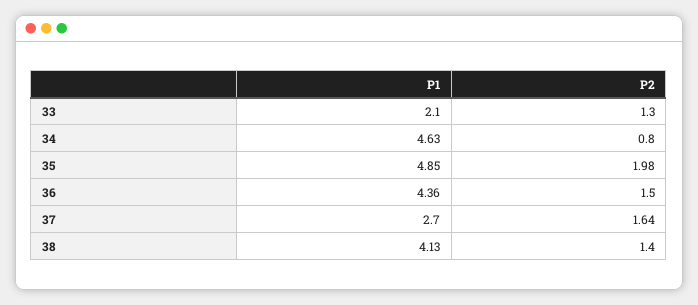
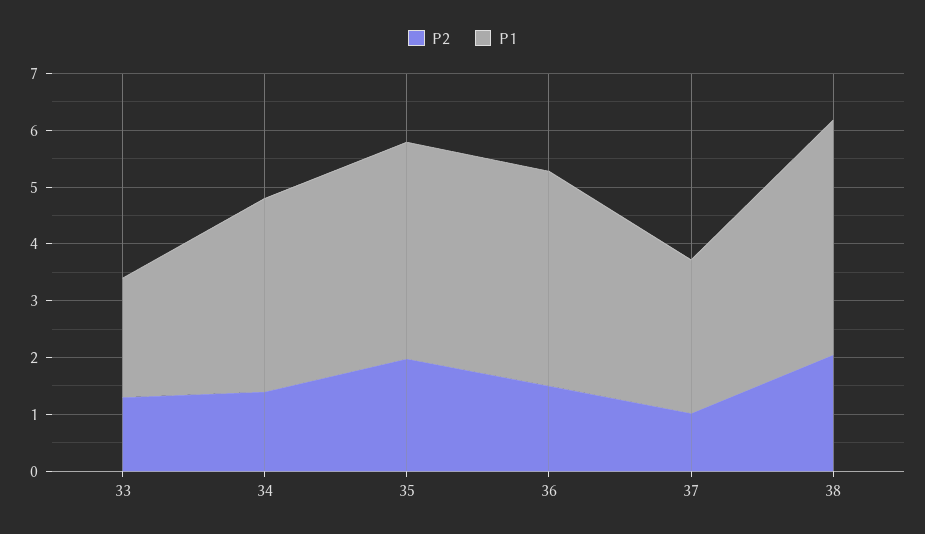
P1, 34: 4.63 -> 3.4
P2, 34: 0.8 -> 1.4
P1, 35: 4.85 -> 3.8
P1, 36: 4.36 -> 3.8
P2, 37: 1.64 -> 1
P2, 38: 1.4 -> 2

